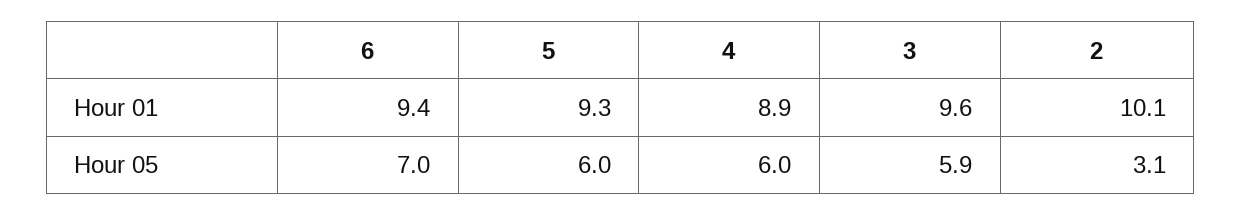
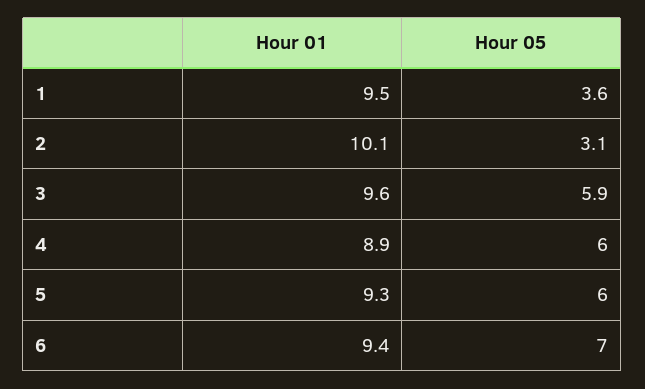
1, Hour 01: none -> 9.5
1, Hour 05: none -> 3.6

